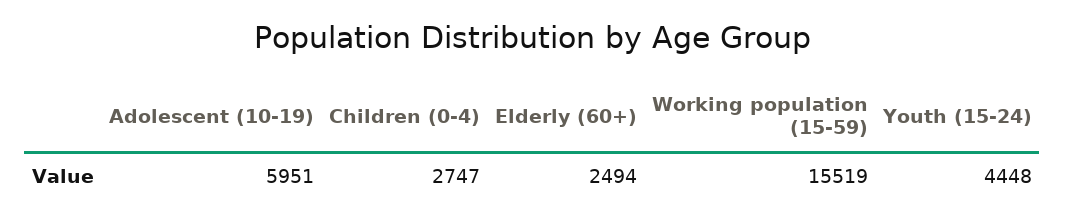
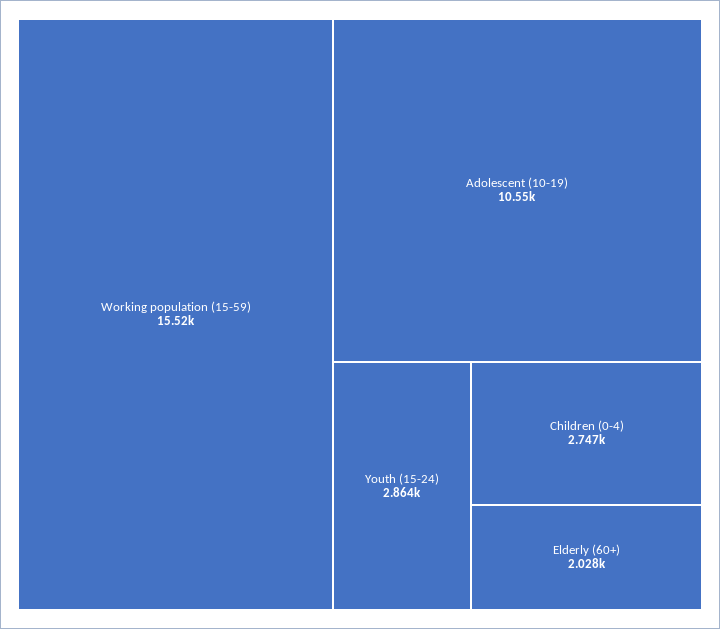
Adolescent (10-19): 5951 -> 10550
Elderly (60+): 2494 -> 2028
Youth (15-24): 4448 -> 2864

